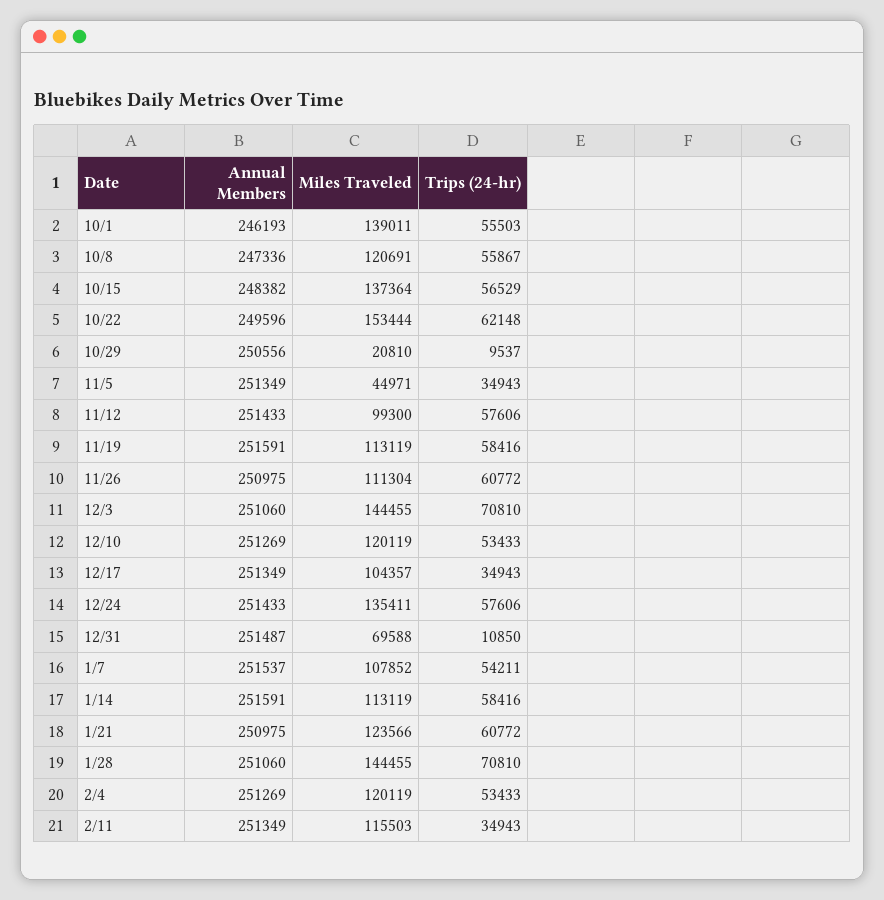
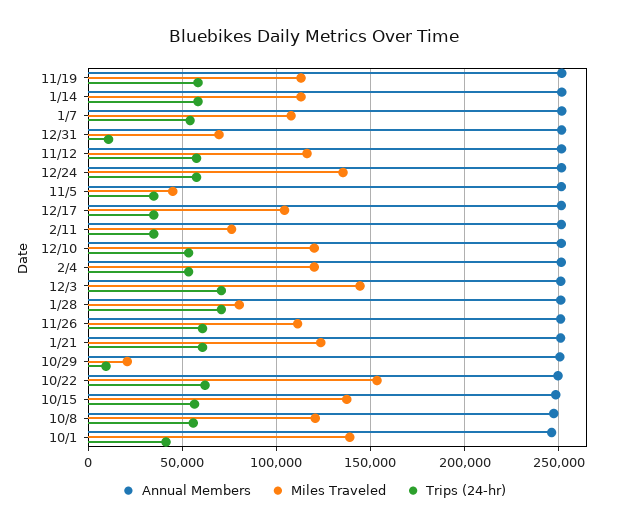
Trips (24-hr), 10/1: 55503 -> 40000
Miles Traveled, 11/12: 99300 -> 115000
Miles Traveled, 1/28: 144455 -> 80000
Miles Traveled, 2/11: 115503 -> 75000

